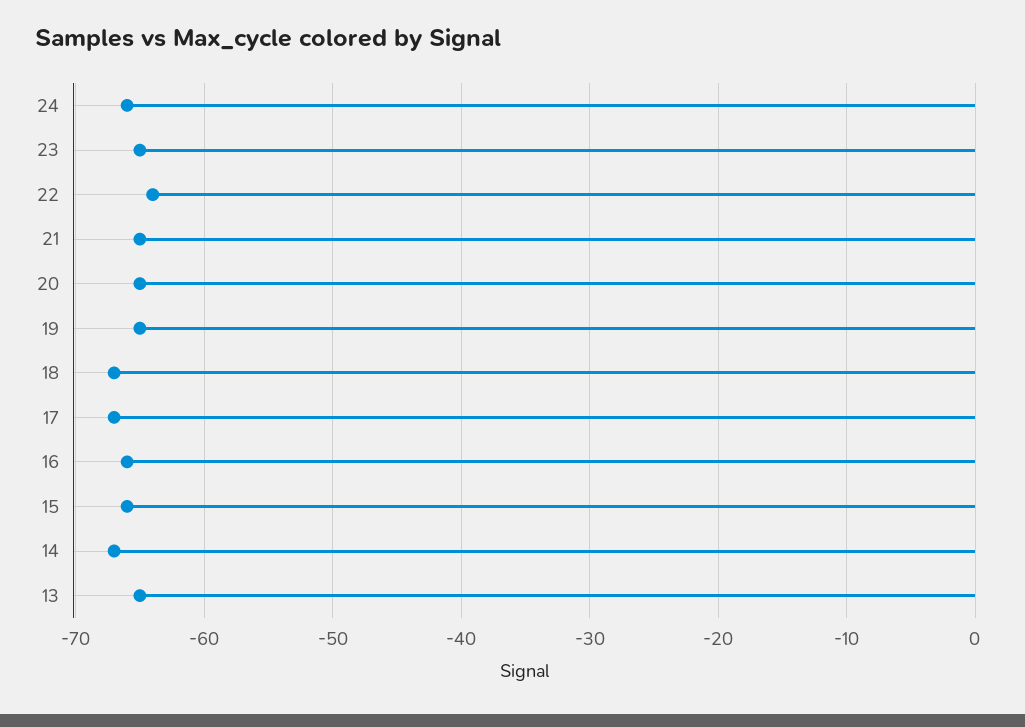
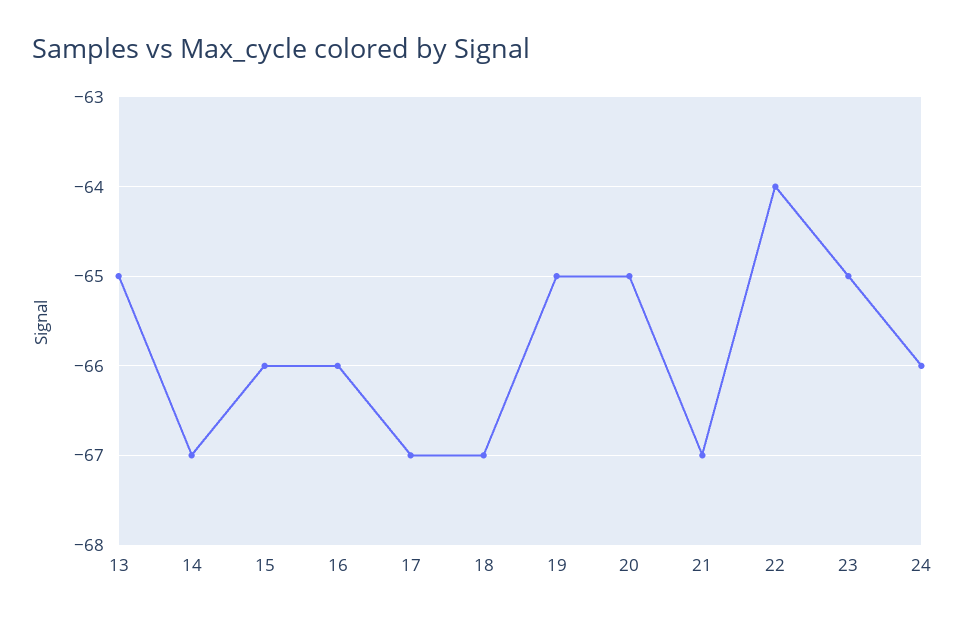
21: -65 -> -67

